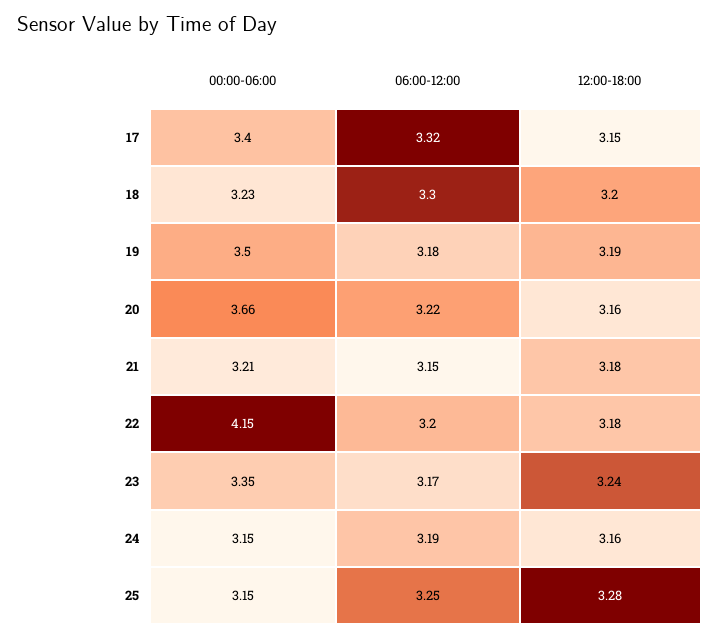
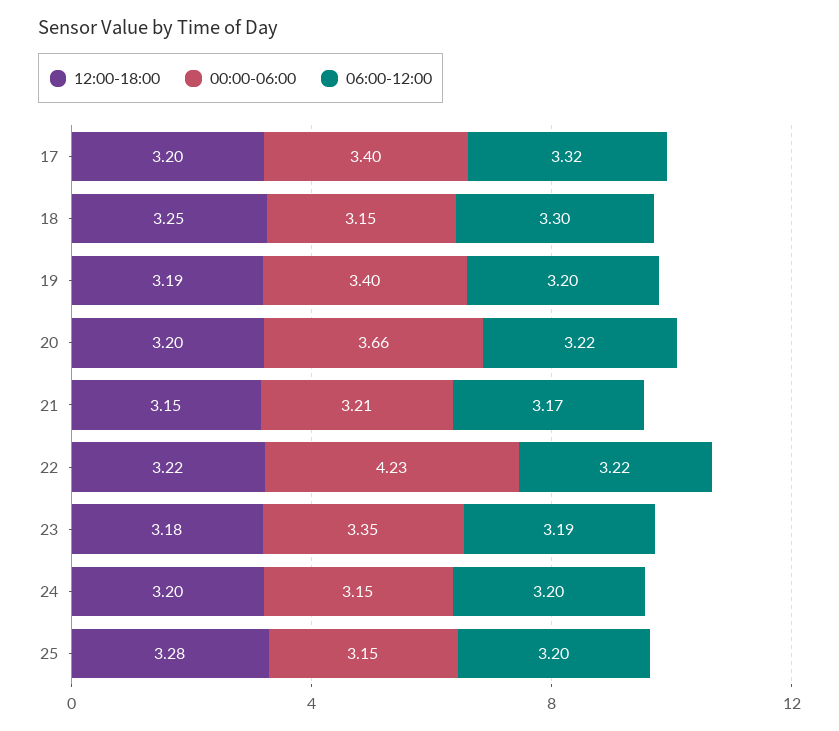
12:00-18:00, 17: 3.15 -> 3.2
00:00-06:00, 18: 3.23 -> 3.15
12:00-18:00, 18: 3.2 -> 3.25
00:00-06:00, 19: 3.5 -> 3.4
06:00-12:00, 19: 3.18 -> 3.2
12:00-18:00, 20: 3.16 -> 3.2
06:00-12:00, 21: 3.15 -> 3.17
12:00-18:00, 21: 3.18 -> 3.15
00:00-06:00, 22: 4.15 -> 4.23
06:00-12:00, 22: 3.2 -> 3.22
12:00-18:00, 22: 3.18 -> 3.22
06:00-12:00, 23: 3.17 -> 3.19
12:00-18:00, 23: 3.24 -> 3.18
06:00-12:00, 24: 3.19 -> 3.2
12:00-18:00, 24: 3.16 -> 3.2
06:00-12:00, 25: 3.25 -> 3.2

